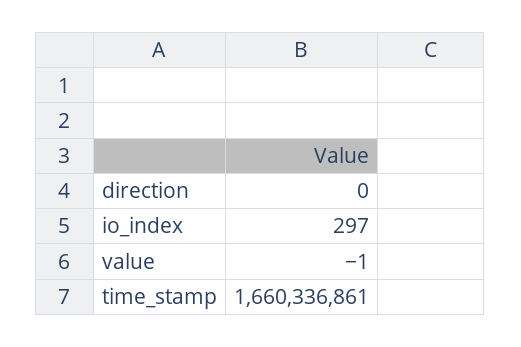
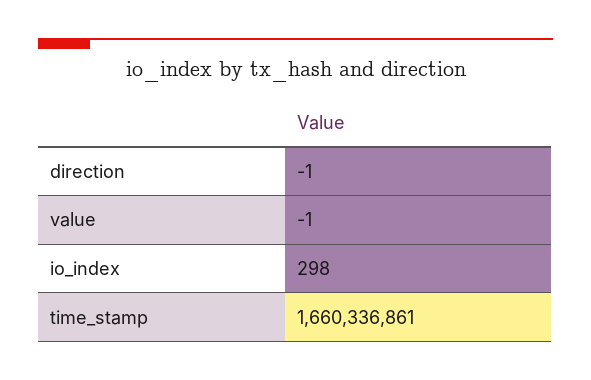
direction: 0 -> -1
io_index: 297 -> 298

